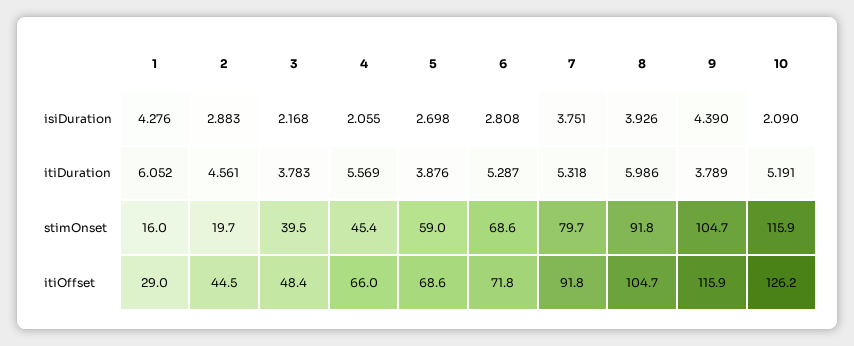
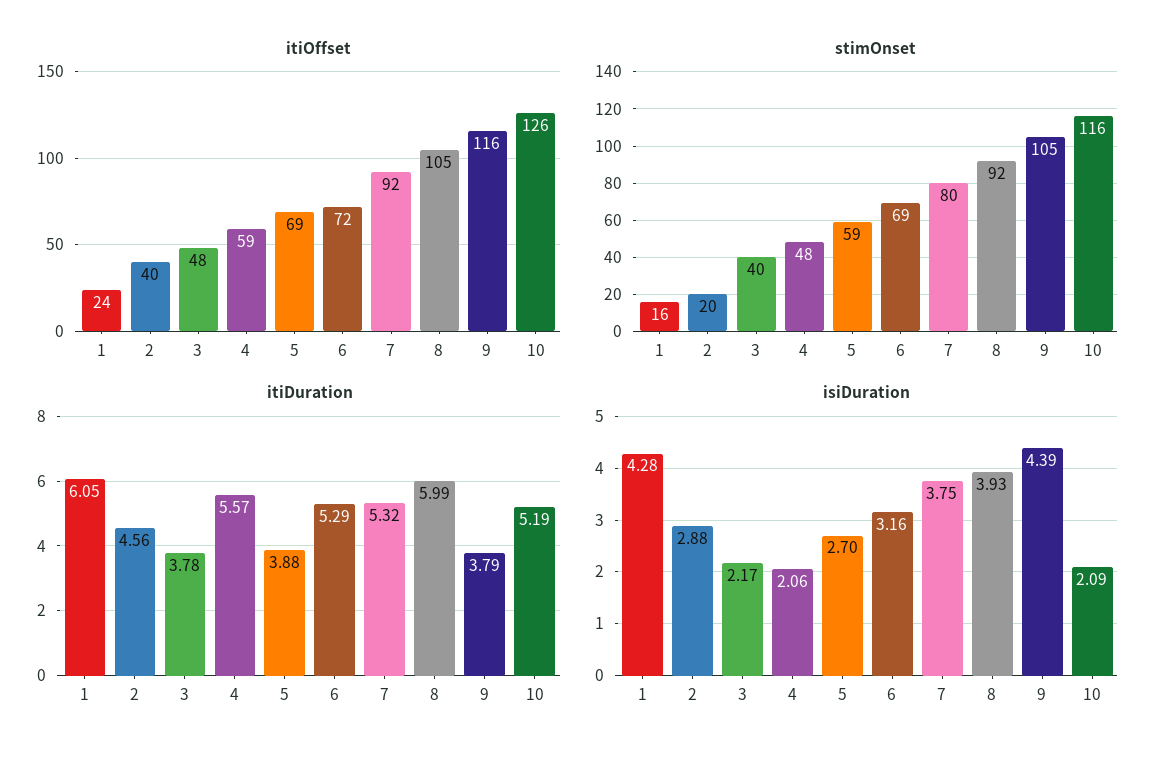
isiDuration, 6: 2.808 -> 3.16
stimOnset, 4: 45.4 -> 48
itiOffset, 1: 29 -> 24
itiOffset, 2: 44.5 -> 40
itiOffset, 4: 66 -> 59

